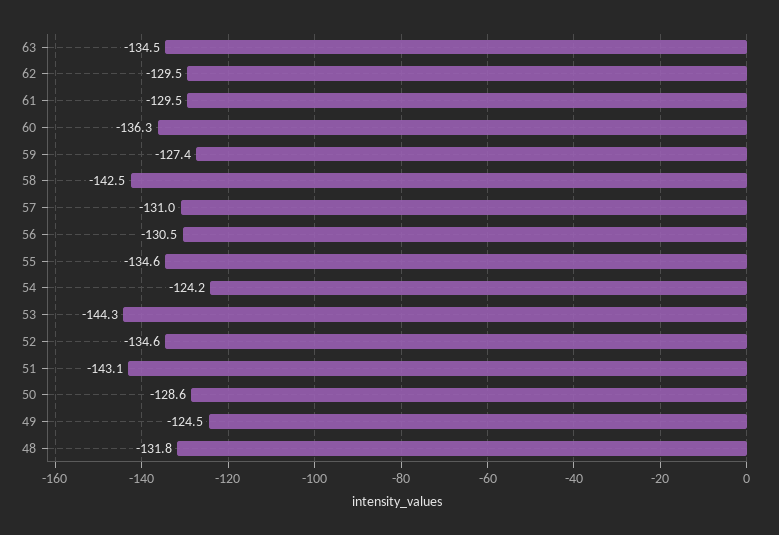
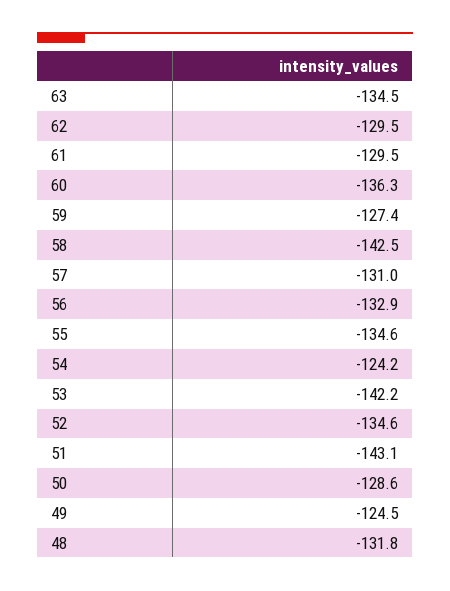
56: -130.5 -> -132.9
53: -144.3 -> -142.2

